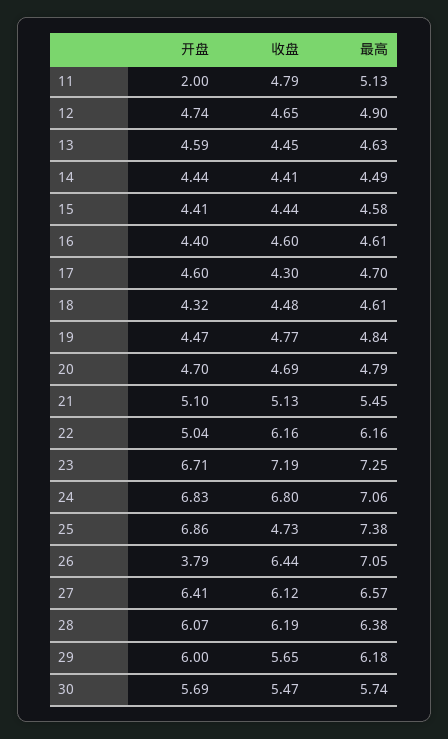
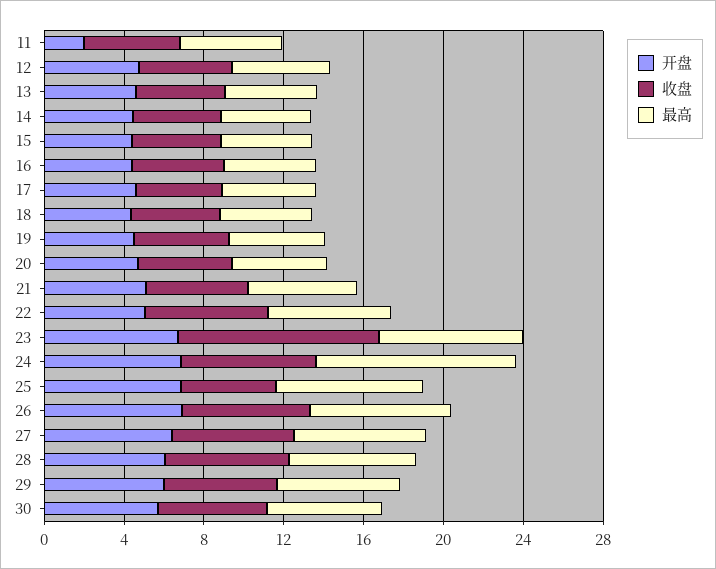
收盘, 23: 7.19 -> 10
最高, 24: 7.06 -> 10
开盘, 26: 3.79 -> 7

